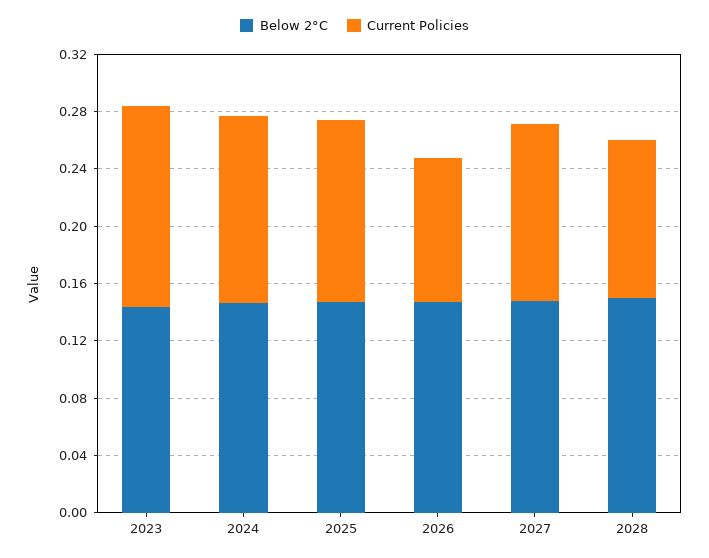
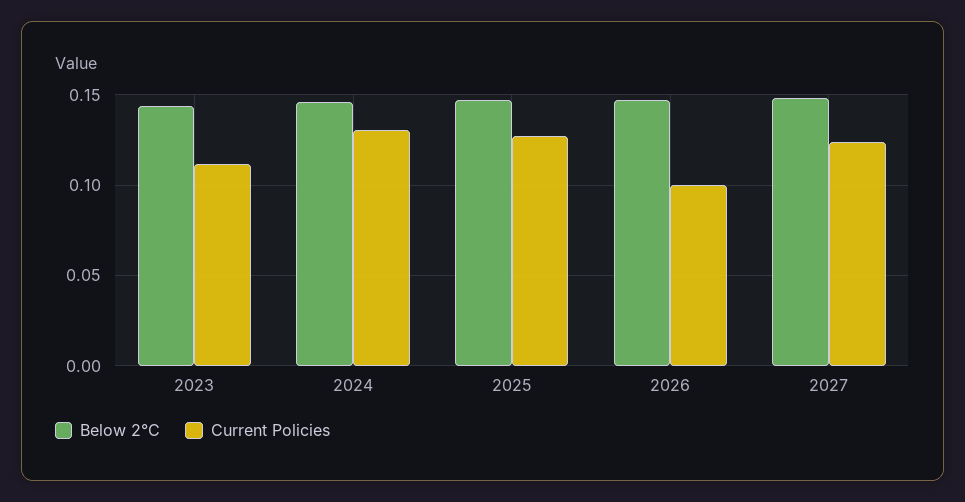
Current Policies, 2023: 0.14 -> 0.11
Below 2°C, 2028: 0.15 -> none
Current Policies, 2028: 0.11 -> none

